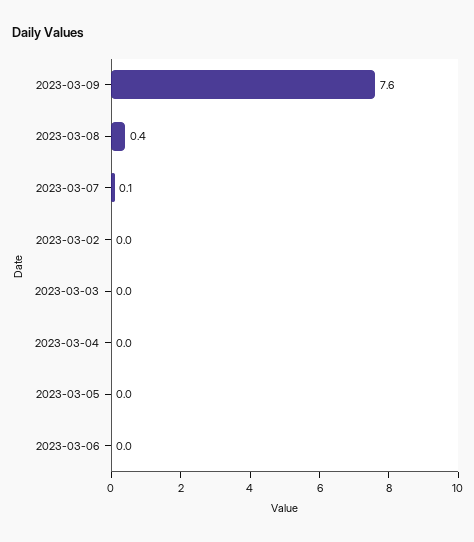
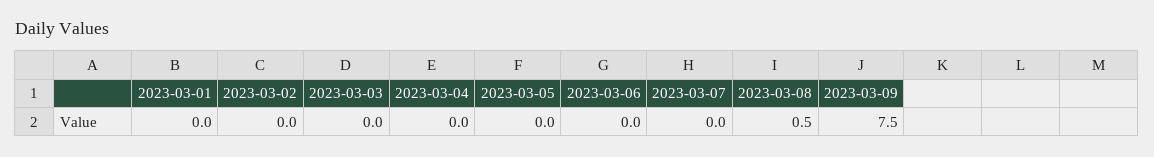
2023-03-09: 7.6 -> 7.5
2023-03-08: 0.4 -> 0.5
2023-03-07: 0.1 -> 0
2023-03-01: none -> 0

